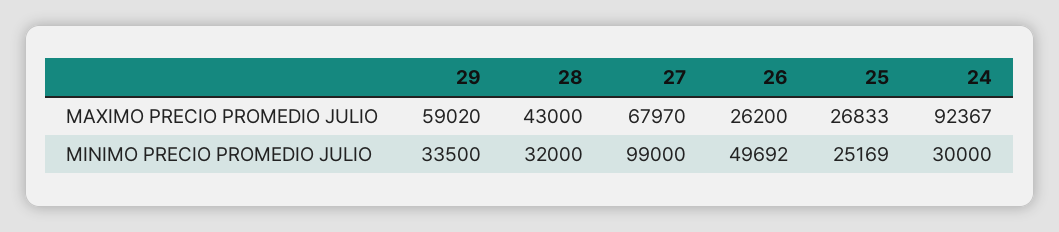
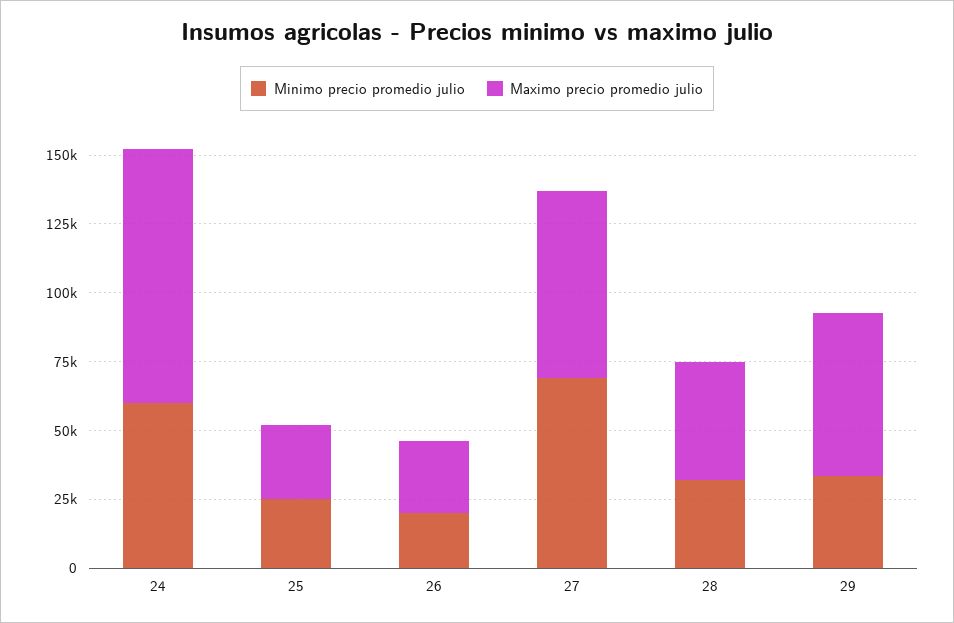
MINIMO PRECIO PROMEDIO JULIO, 27: 99000 -> 70000
MINIMO PRECIO PROMEDIO JULIO, 26: 49692 -> 20000
MINIMO PRECIO PROMEDIO JULIO, 24: 30000 -> 60000

